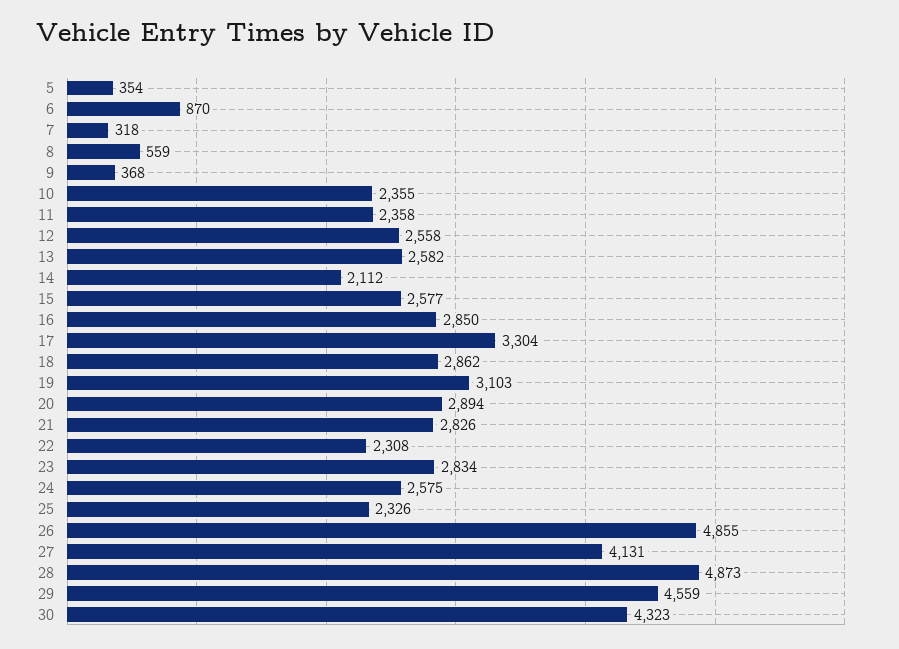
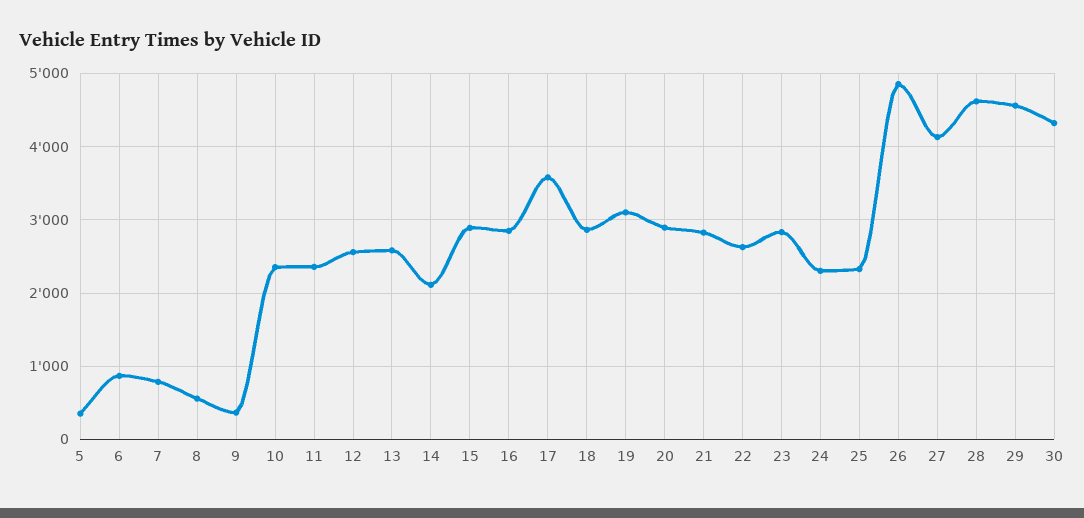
7: 318 -> 800
15: 2577 -> 2900
17: 3304 -> 3600
22: 2308 -> 2600
24: 2575 -> 2300
28: 4873 -> 4600

